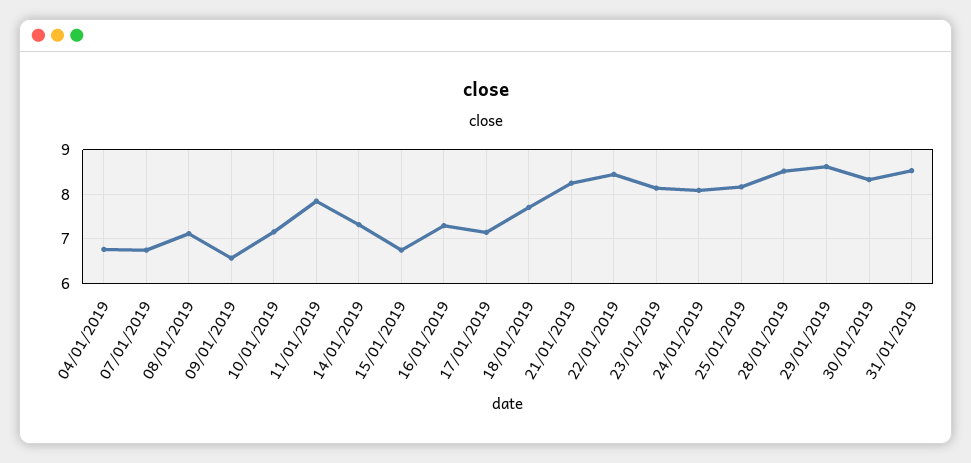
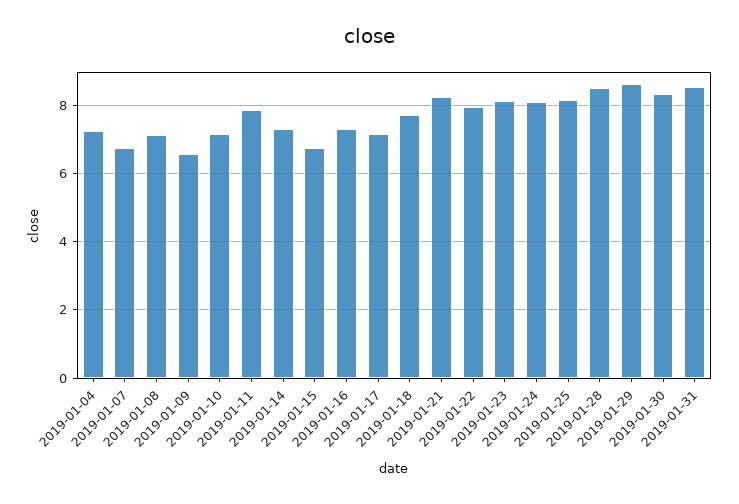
04/01/2019: 6.8 -> 7.2
22/01/2019: 8.4 -> 8

